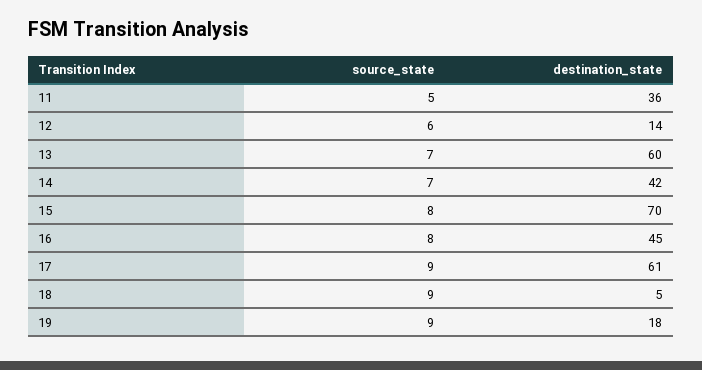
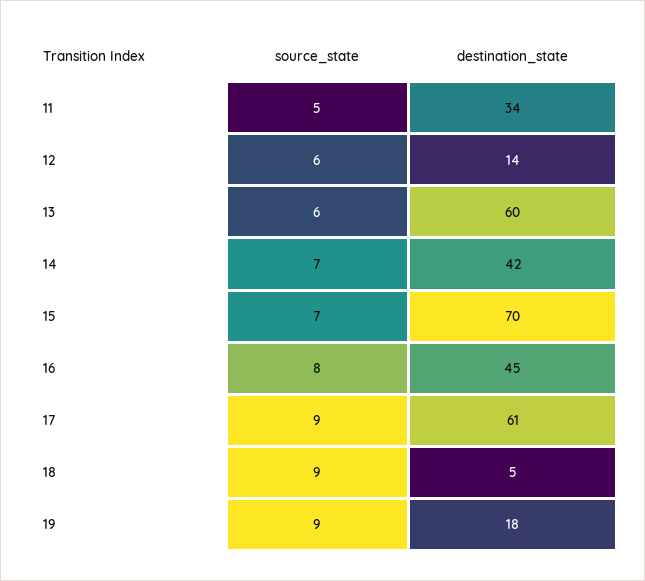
destination_state, 11: 36 -> 34
source_state, 13: 7 -> 6
source_state, 15: 8 -> 7

